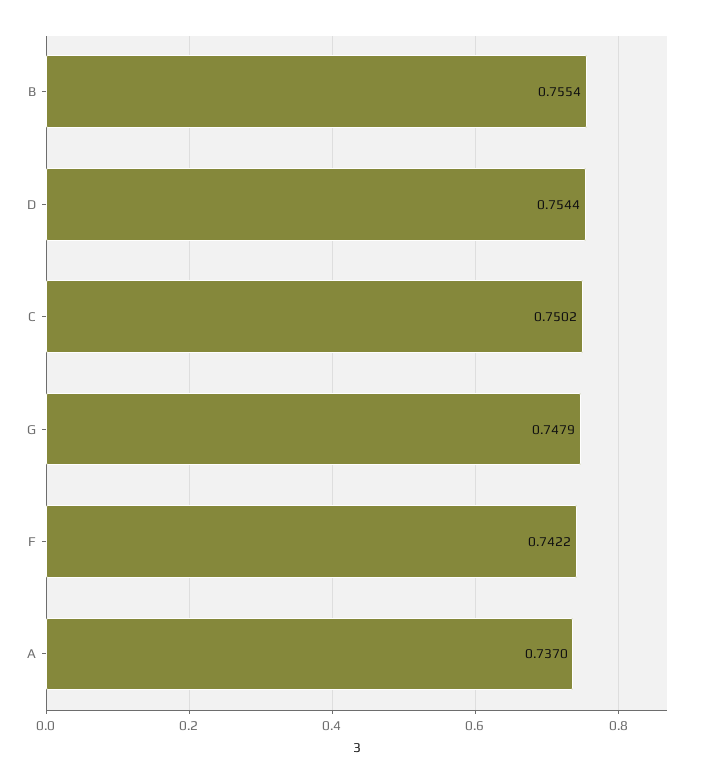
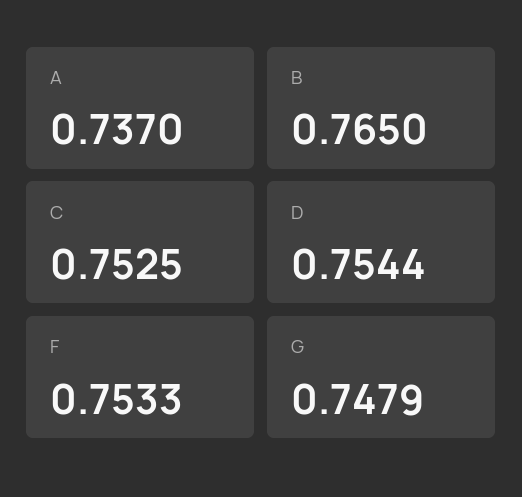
B: 0.7554 -> 0.765
C: 0.7502 -> 0.7525
F: 0.7422 -> 0.7533

